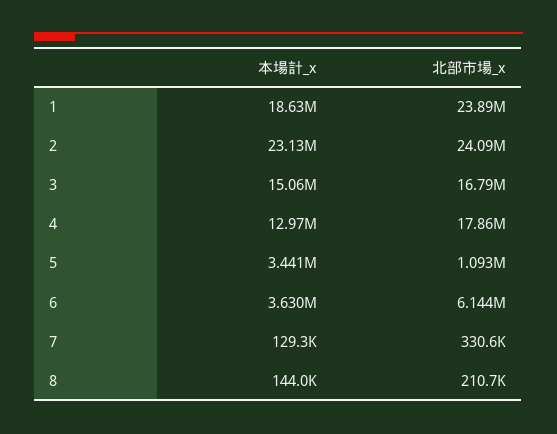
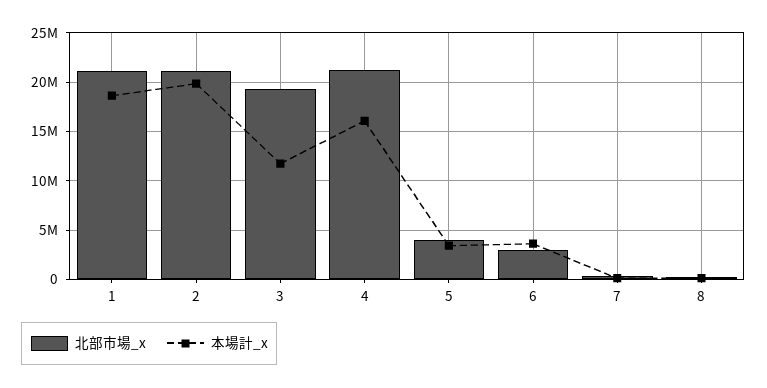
北部市場_x, 1: 23890000 -> 21000000
本場計_x, 2: 23130000 -> 20000000
北部市場_x, 2: 24090000 -> 21000000
本場計_x, 3: 15060000 -> 12000000
北部市場_x, 3: 16790000 -> 19000000
本場計_x, 4: 12970000 -> 16000000
北部市場_x, 4: 17860000 -> 21000000
北部市場_x, 5: 1093000 -> 4000000
北部市場_x, 6: 6144000 -> 3000000

